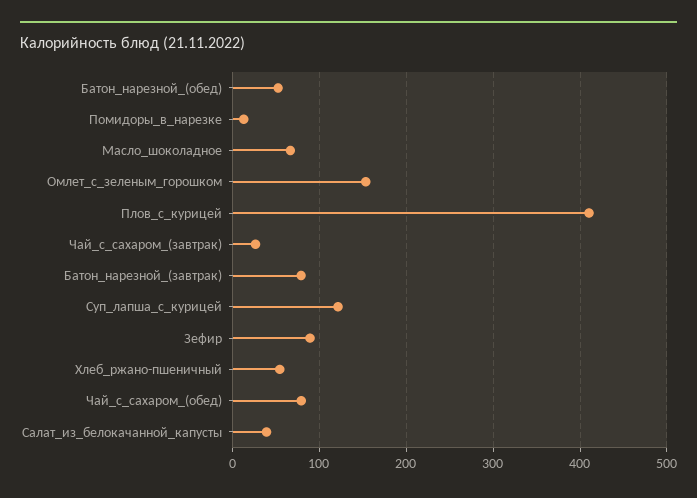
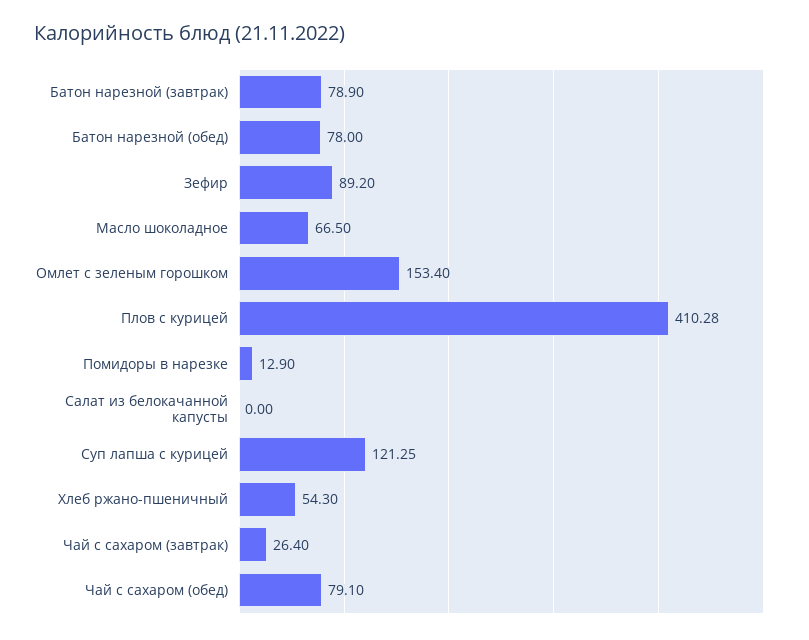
Батон_нарезной_(обед): 50 -> 78
Салат_из_белокачанной_капусты: 40 -> 0

